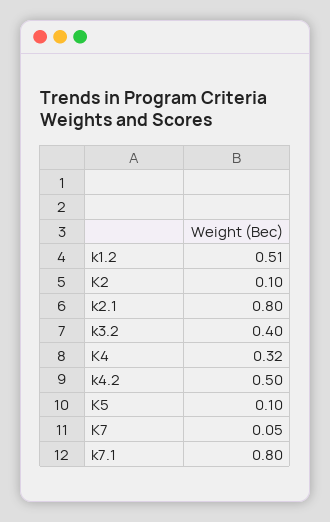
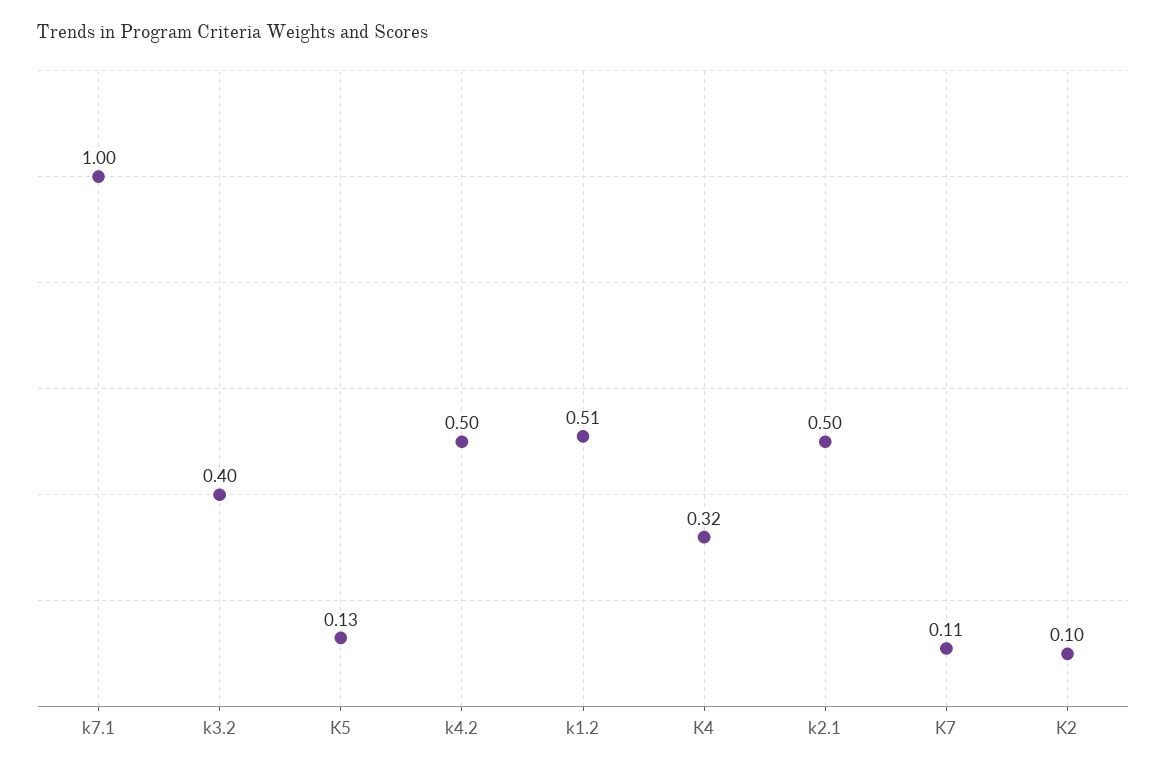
k2.1: 0.8 -> 0.5
K5: 0.1 -> 0.13
K7: 0.05 -> 0.11
k7.1: 0.8 -> 1

